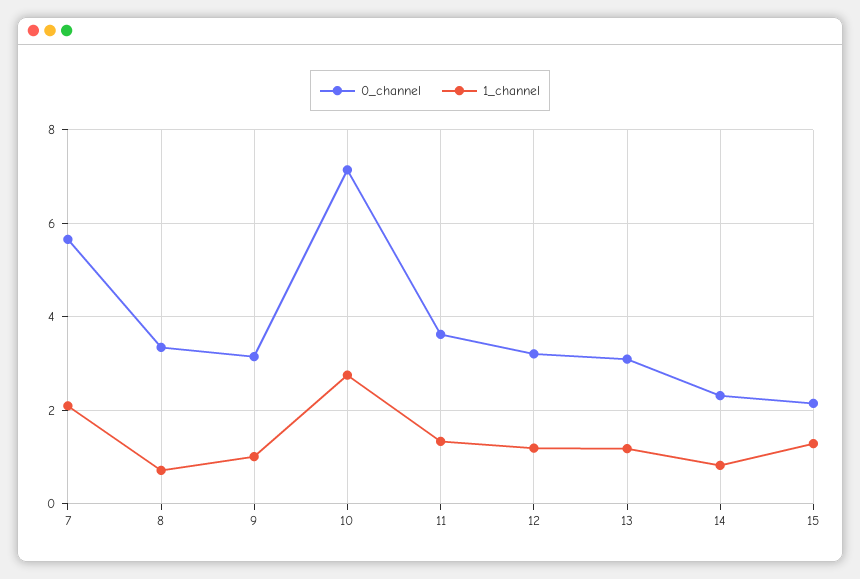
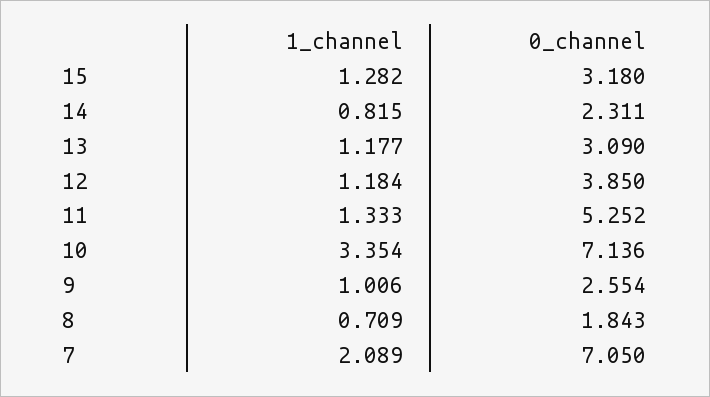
0_channel, 7: 5.6 -> 7.05
0_channel, 8: 3.4 -> 1.843
0_channel, 9: 3.2 -> 2.554
1_channel, 10: 2.8 -> 3.354
0_channel, 11: 3.6 -> 5.252
0_channel, 12: 3.2 -> 3.85
0_channel, 15: 2.2 -> 3.18

